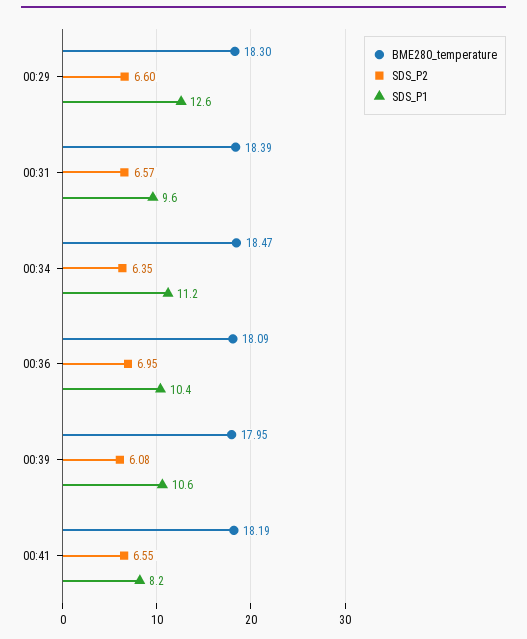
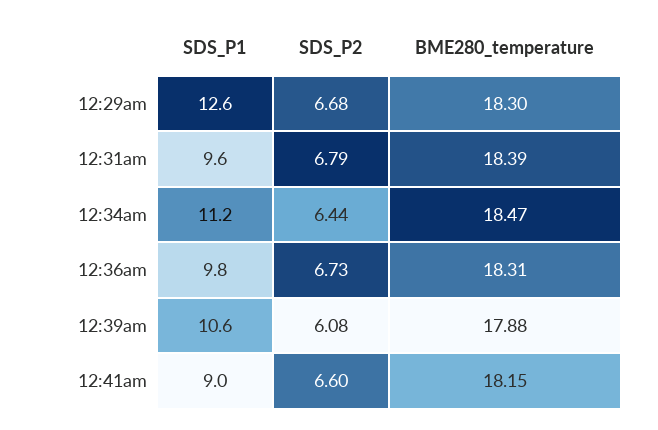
SDS_P2, 00:29: 6.6 -> 6.68
SDS_P2, 00:31: 6.57 -> 6.79
SDS_P2, 00:34: 6.35 -> 6.44
BME280_temperature, 00:36: 18.09 -> 18.31
SDS_P2, 00:36: 6.95 -> 6.73
SDS_P1, 00:36: 10.4 -> 9.8
BME280_temperature, 00:39: 17.95 -> 17.88
BME280_temperature, 00:41: 18.19 -> 18.15
SDS_P2, 00:41: 6.55 -> 6.6
SDS_P1, 00:41: 8.2 -> 9

